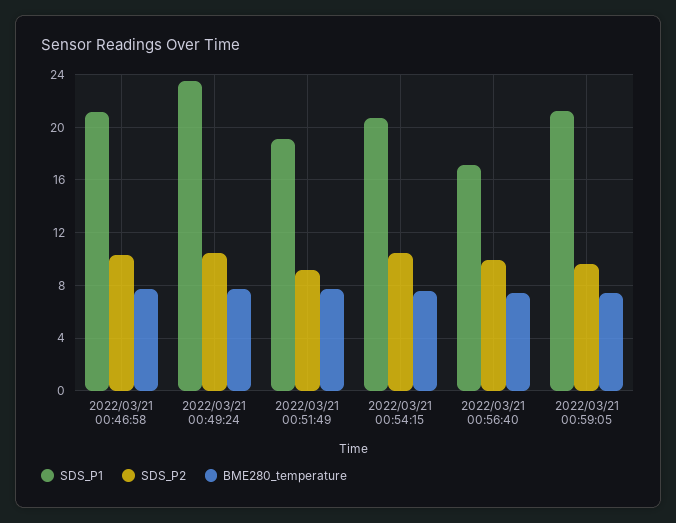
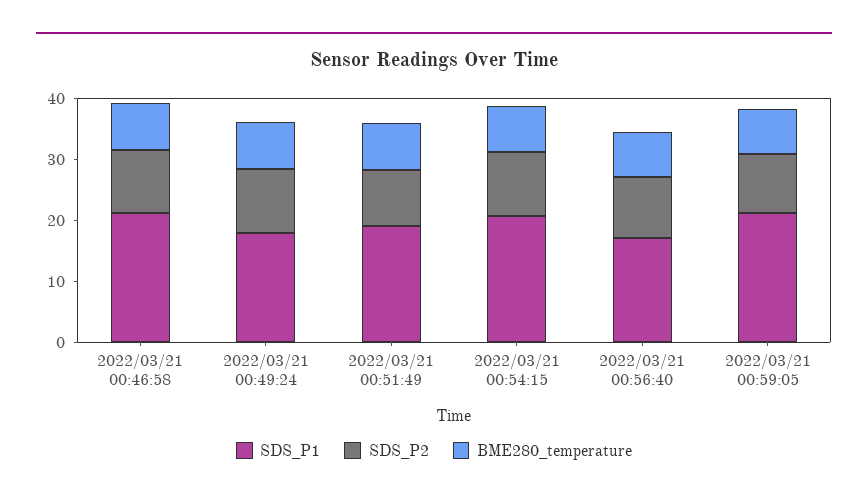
SDS_P1, 2022/03/21 00:49:24: 23.5 -> 18

